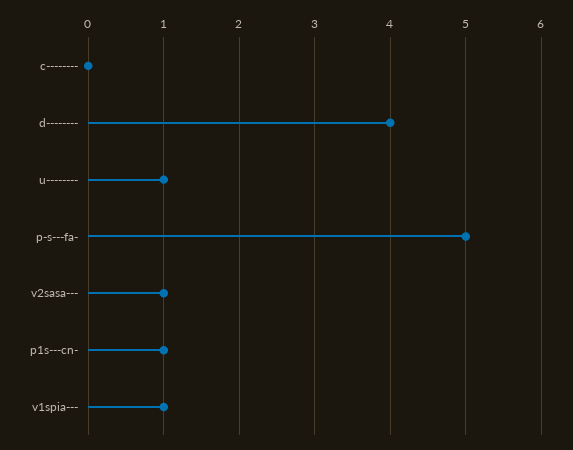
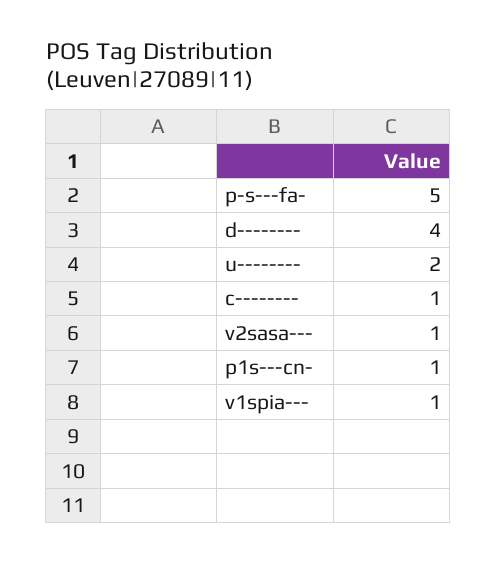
c--------: 0 -> 1
u--------: 1 -> 2

